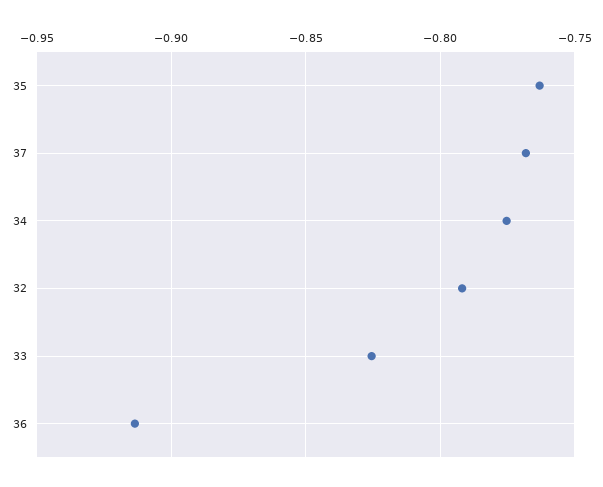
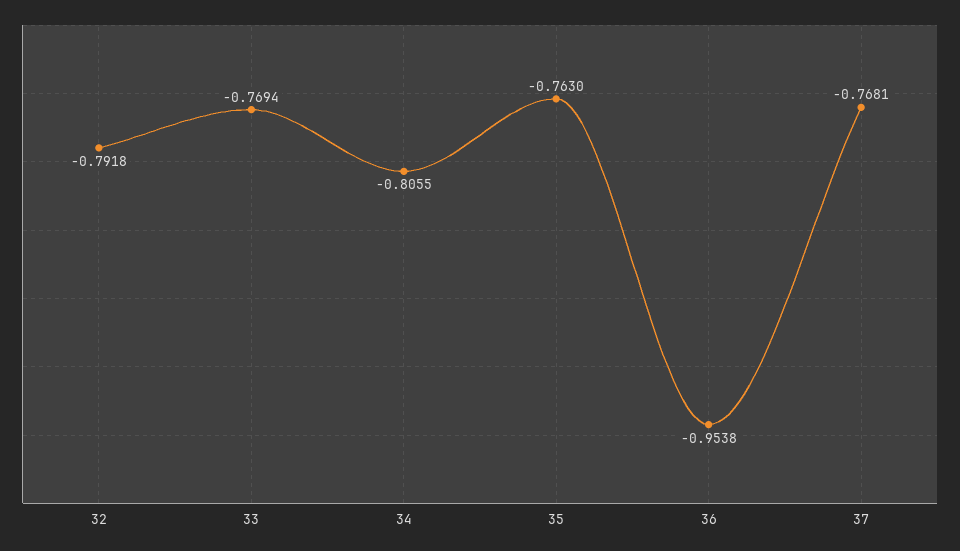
34: -0.775 -> -0.8055
33: -0.825 -> -0.7694
36: -0.915 -> -0.9538

